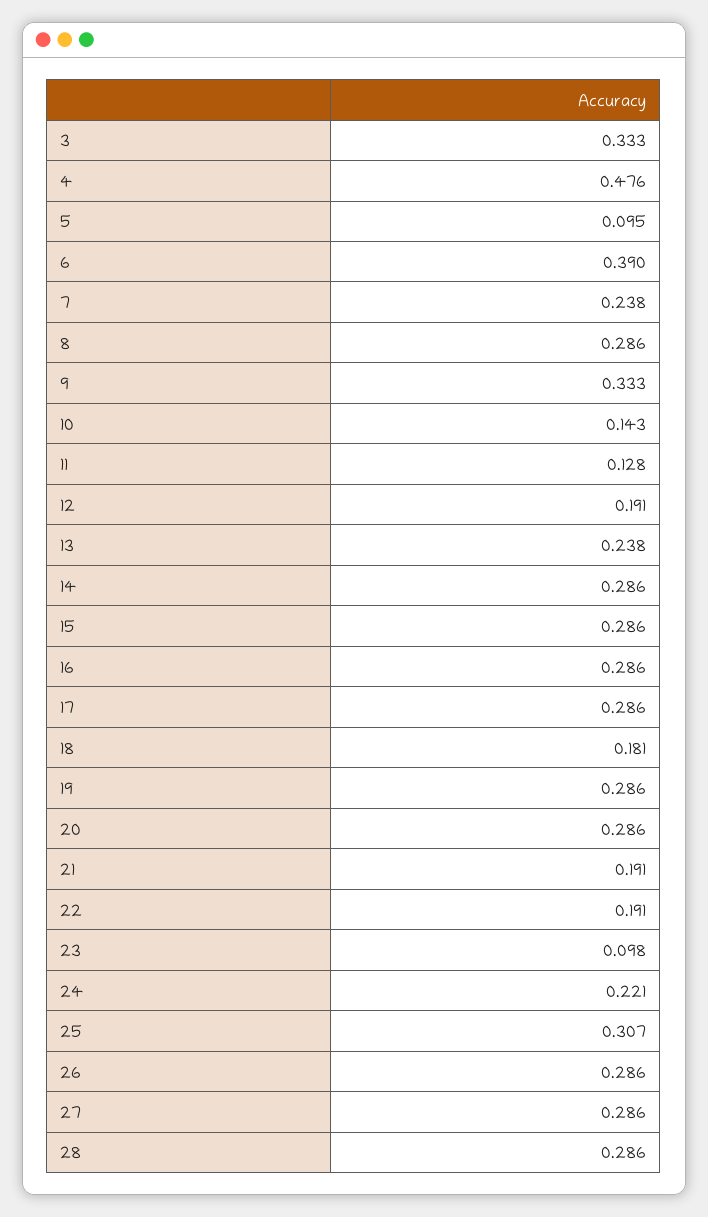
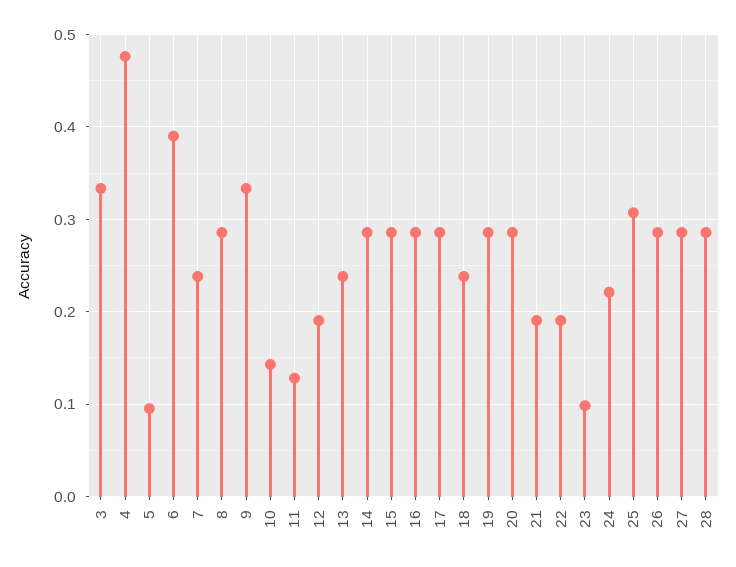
18: 0.181 -> 0.24

